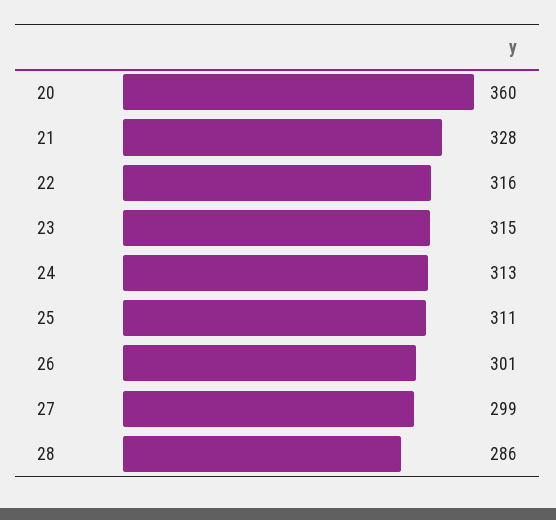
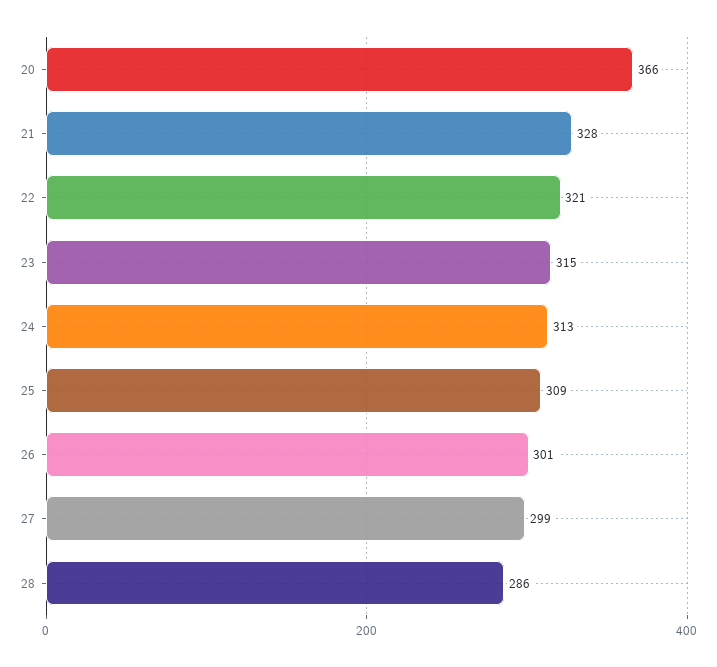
20: 360 -> 366
22: 316 -> 321
25: 311 -> 309

